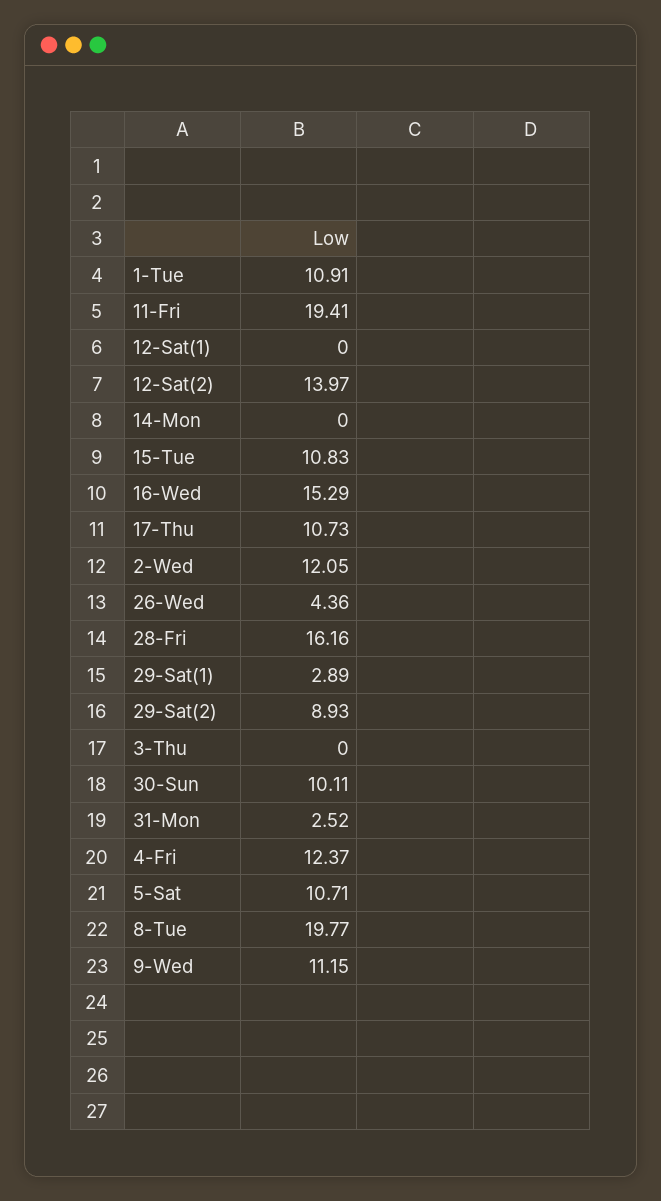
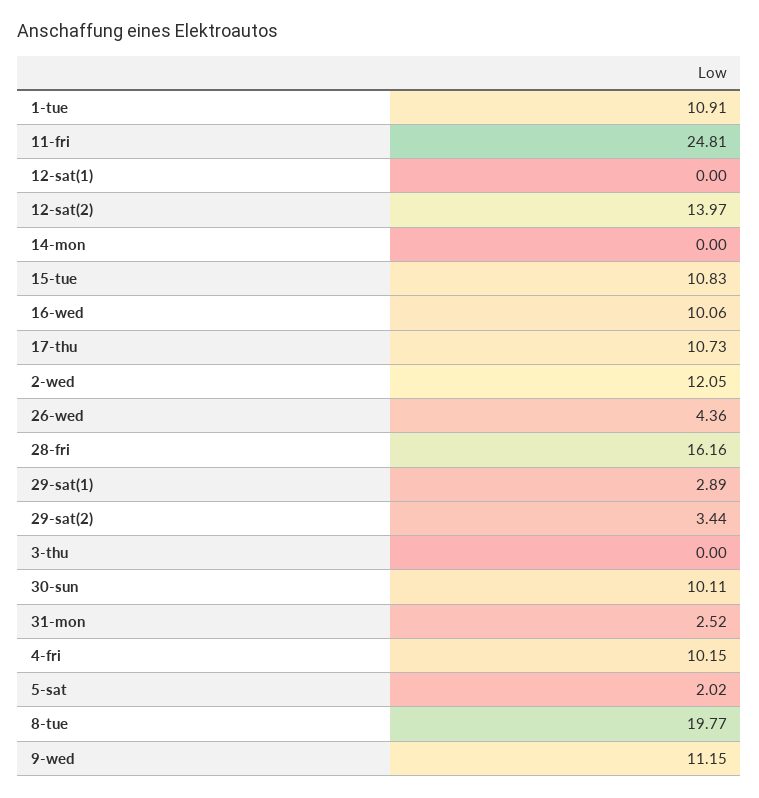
11-Fri: 19.41 -> 24.81
16-Wed: 15.29 -> 10.06
29-Sat(2): 8.93 -> 3.44
4-Fri: 12.37 -> 10.15
5-Sat: 10.71 -> 2.02

